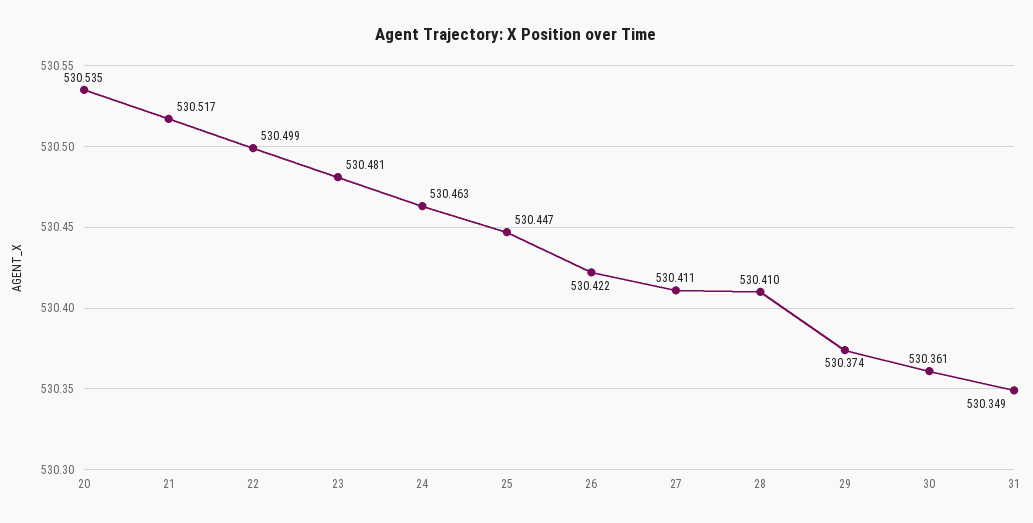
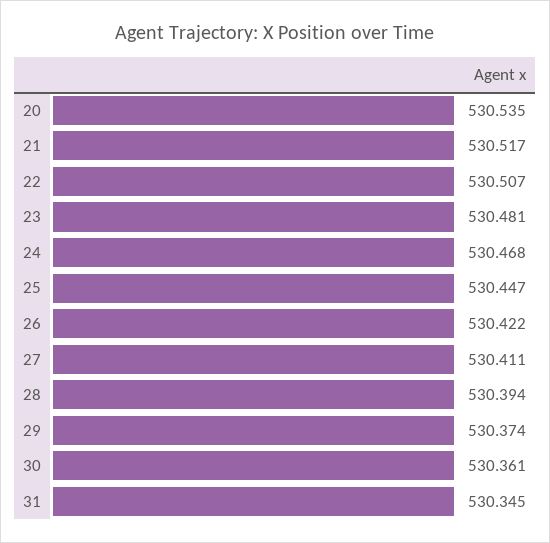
22: 530.499 -> 530.507
24: 530.463 -> 530.468
28: 530.41 -> 530.394
31: 530.349 -> 530.345

